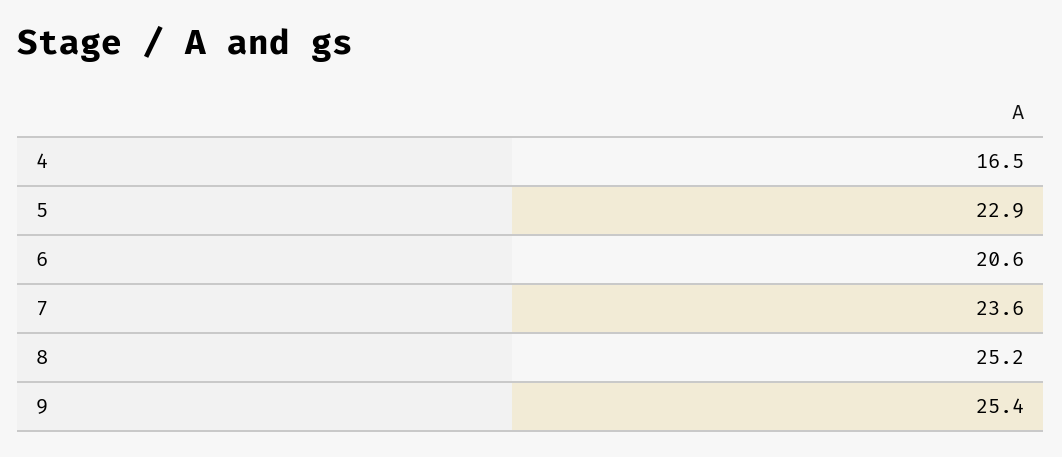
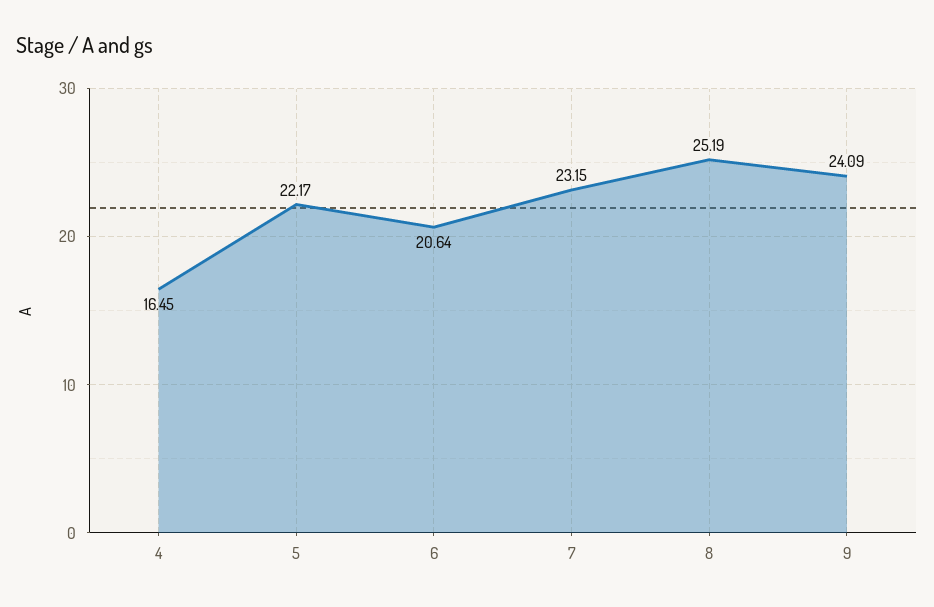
5: 22.9 -> 22.17
7: 23.6 -> 23.15
9: 25.4 -> 24.09

